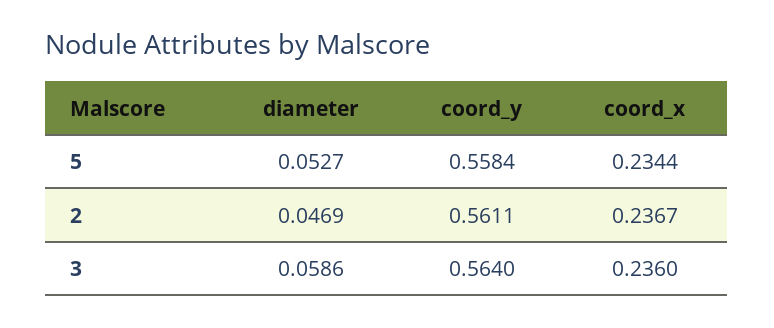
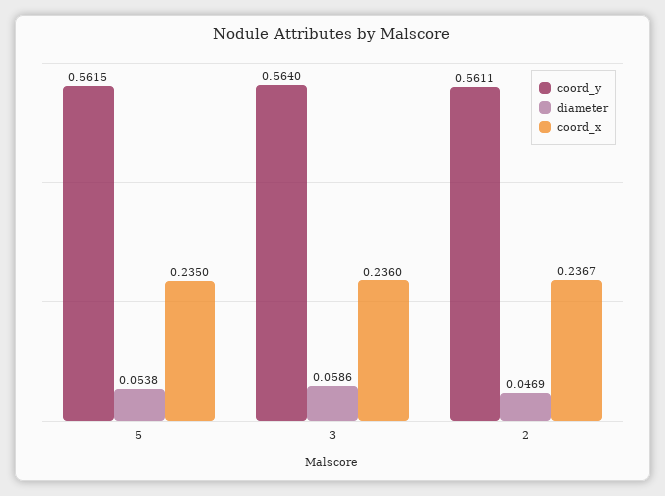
diameter, 5: 0.0527 -> 0.0538
coord_y, 5: 0.5584 -> 0.5615
coord_x, 5: 0.2344 -> 0.235

